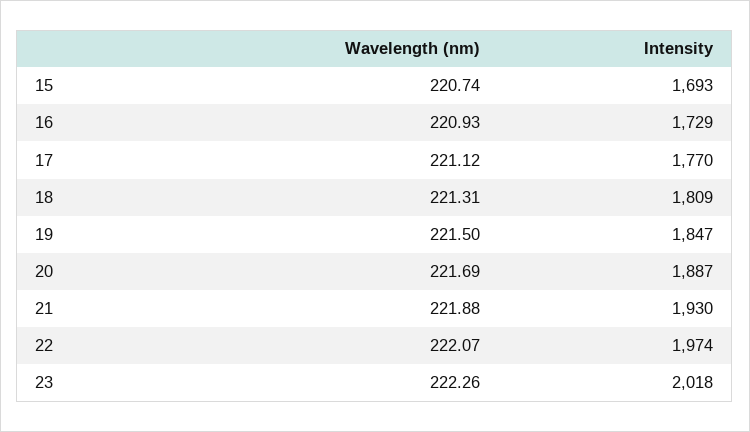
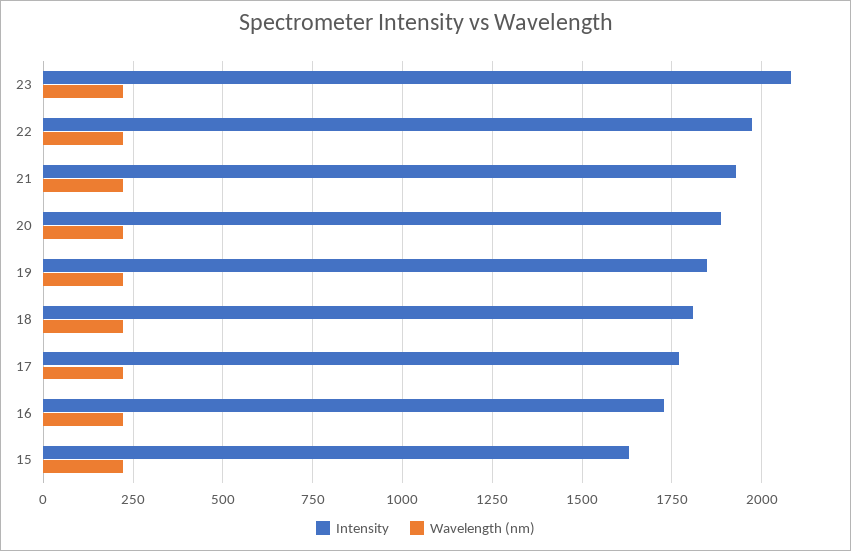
Intensity, 15: 1693 -> 1625
Intensity, 23: 2018 -> 2075

